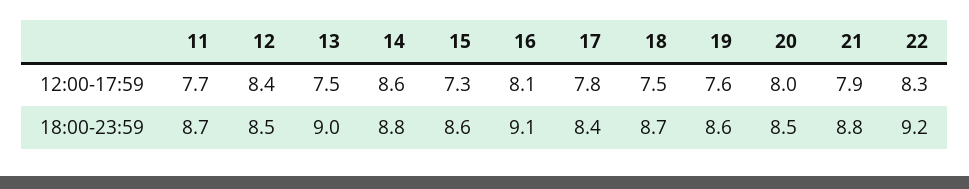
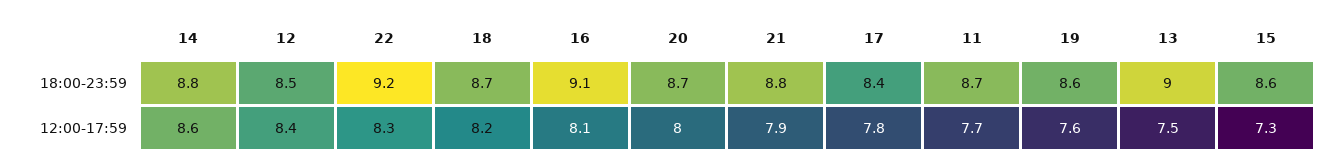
18, 12:00-17:59: 7.5 -> 8.2
20, 18:00-23:59: 8.5 -> 8.7

